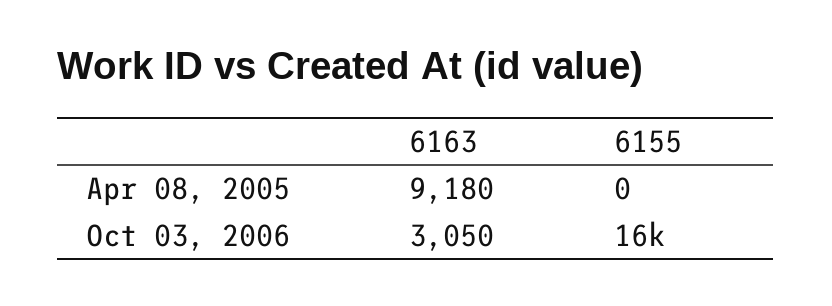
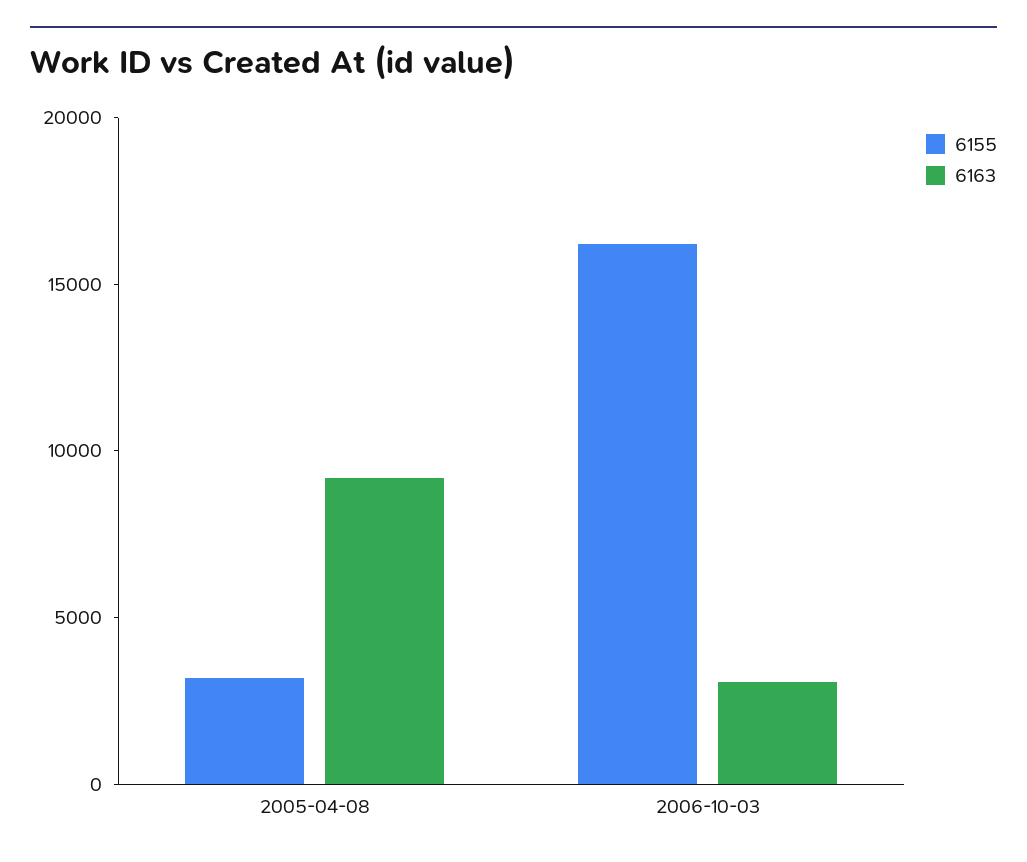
6155, Apr 08, 2005: 0 -> 3000

